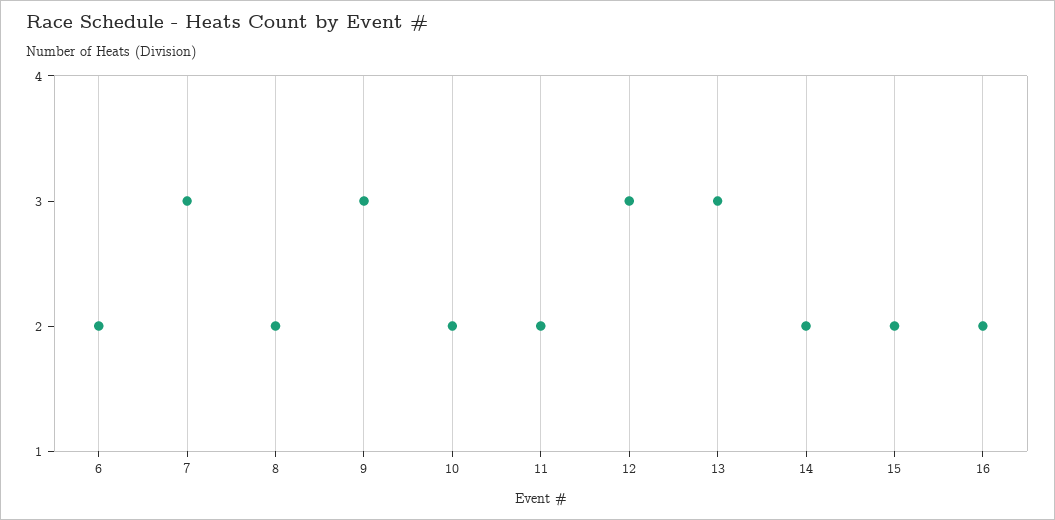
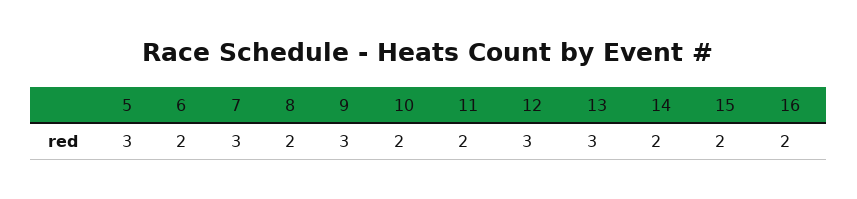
5: none -> 3

